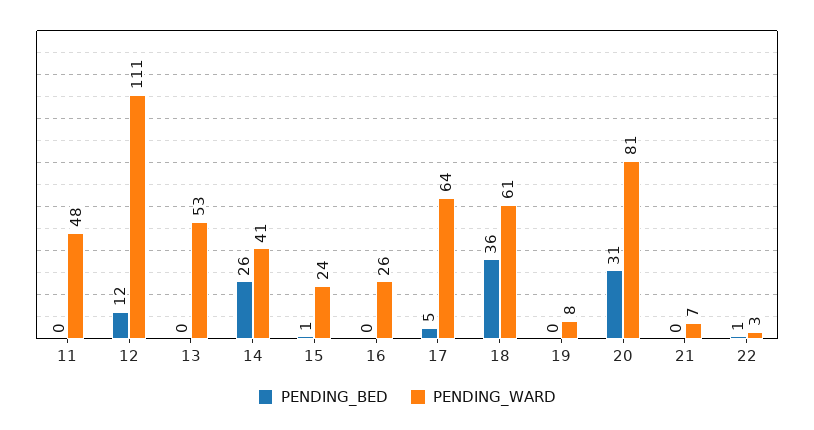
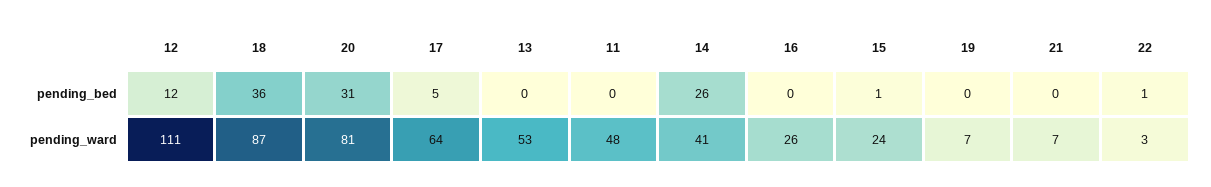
PENDING_WARD, 18: 61 -> 87
PENDING_WARD, 19: 8 -> 7

